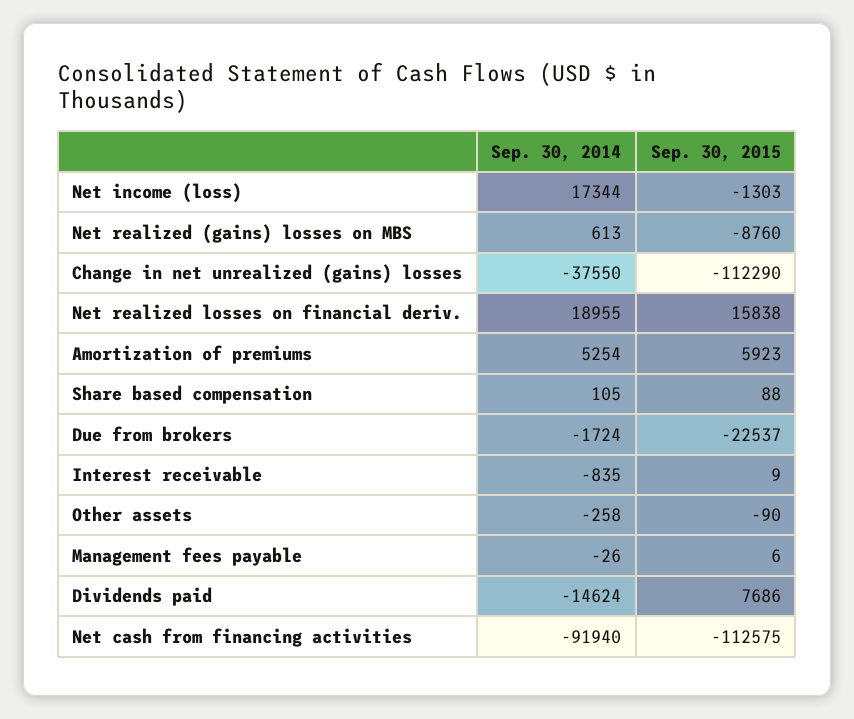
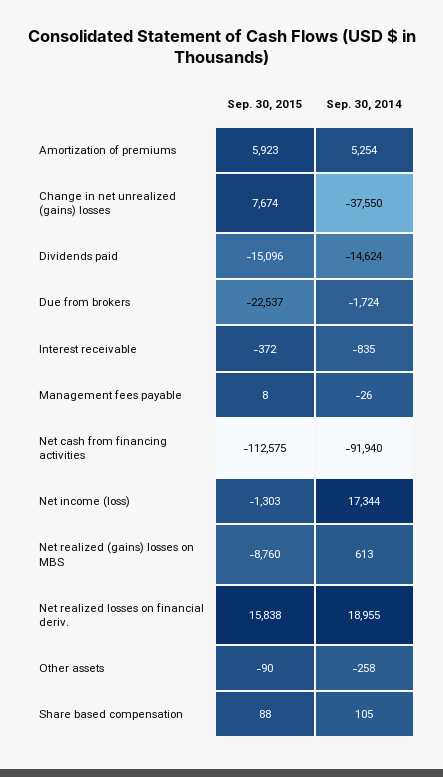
Sep. 30, 2015, Change in net unrealized (gains) losses: -112290 -> 7674
Sep. 30, 2015, Interest receivable: 9 -> -372
Sep. 30, 2015, Management fees payable: 6 -> 8
Sep. 30, 2015, Dividends paid: 7686 -> -15096

